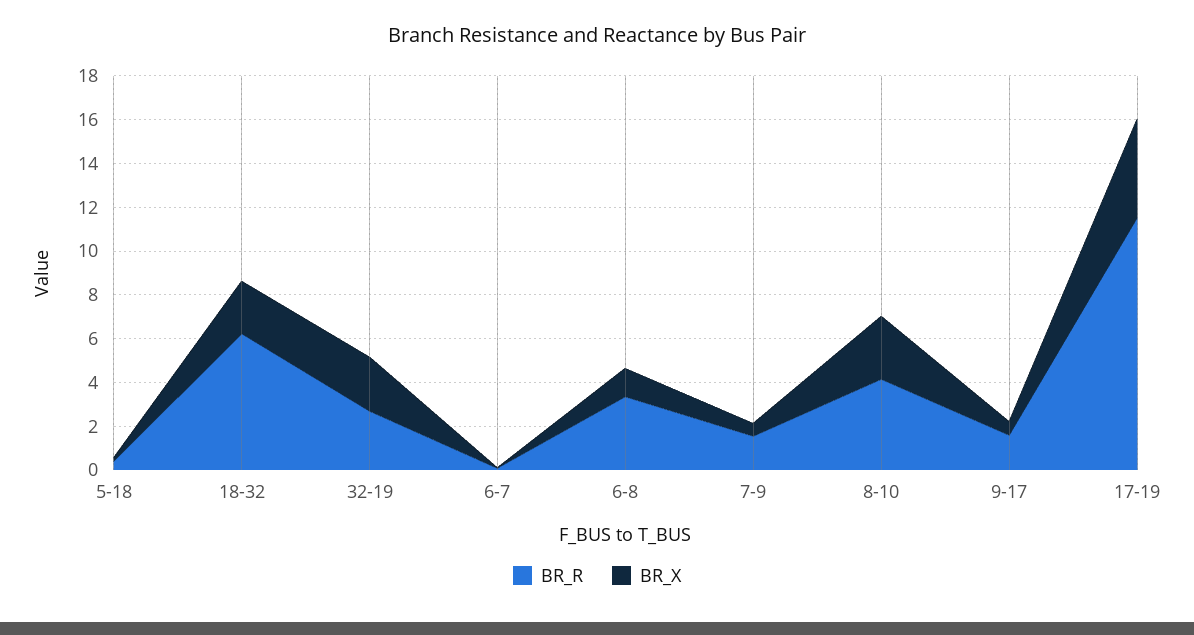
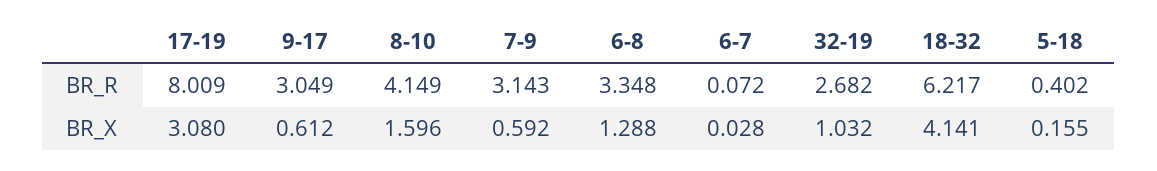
BR_X, 18-32: 2.5 -> 4.141
BR_X, 32-19: 2.5 -> 1.032
BR_R, 7-9: 1.5 -> 3.143
BR_X, 8-10: 3 -> 1.596
BR_R, 9-17: 1.5 -> 3.049
BR_R, 17-19: 11.5 -> 8.009
BR_X, 17-19: 4.5 -> 3.08

